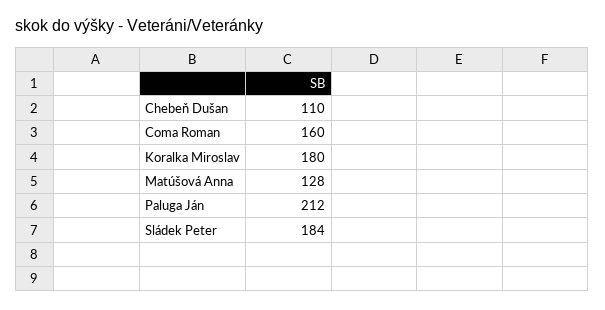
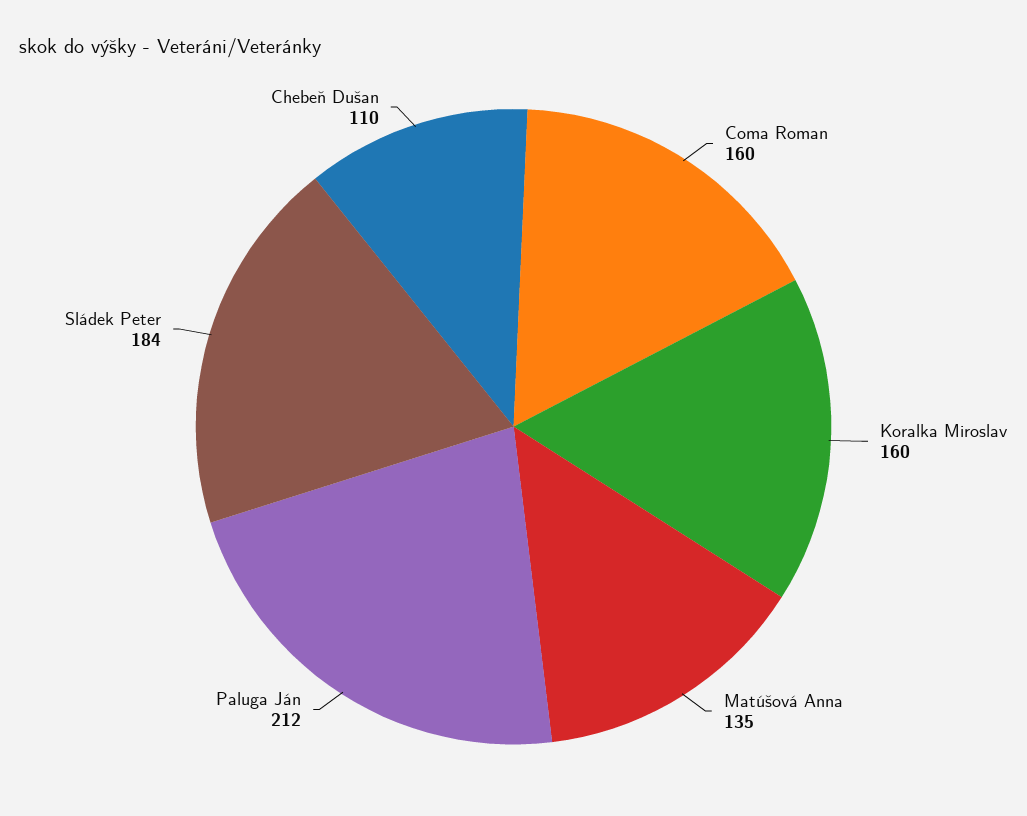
Koralka Miroslav: 180 -> 160
Matúšová Anna: 128 -> 135

